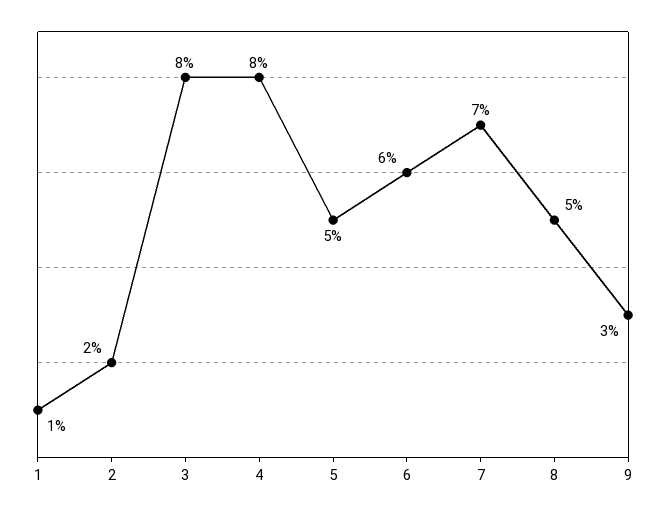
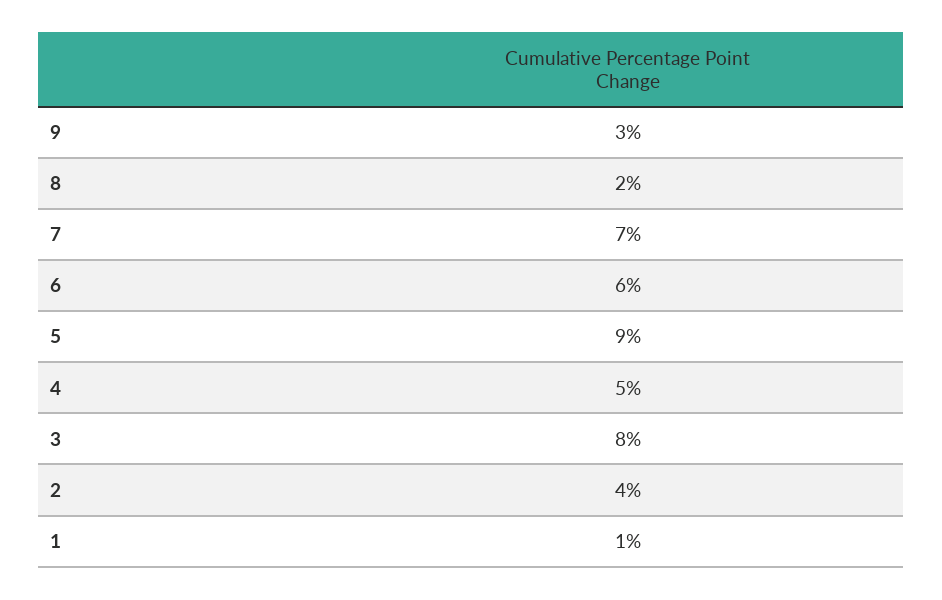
2: 2 -> 4
4: 8 -> 5
5: 5 -> 9
8: 5 -> 2

